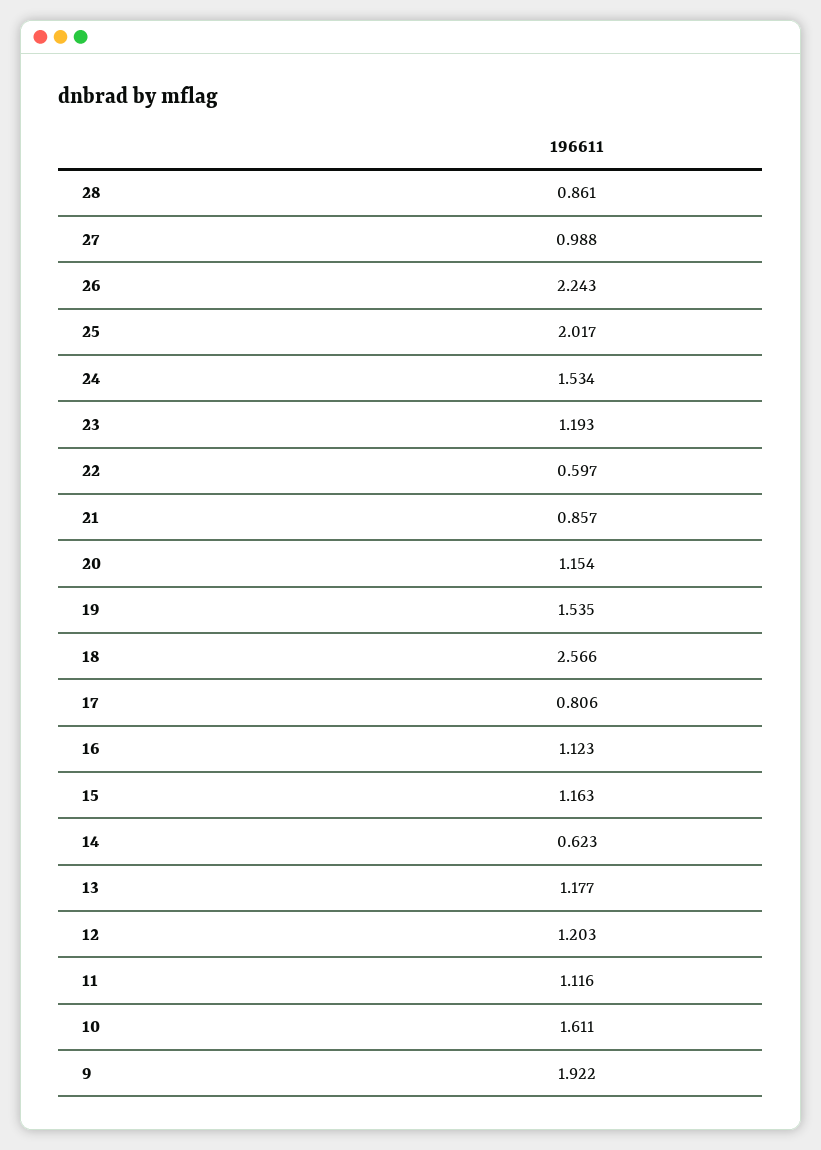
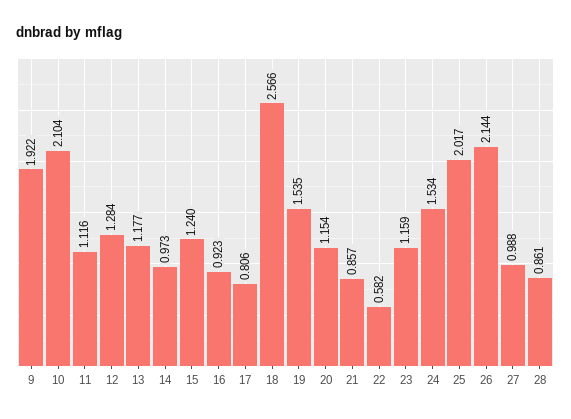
26: 2.243 -> 2.144
23: 1.193 -> 1.159
22: 0.597 -> 0.582
16: 1.123 -> 0.923
15: 1.163 -> 1.24
14: 0.623 -> 0.973
12: 1.203 -> 1.284
10: 1.611 -> 2.104

